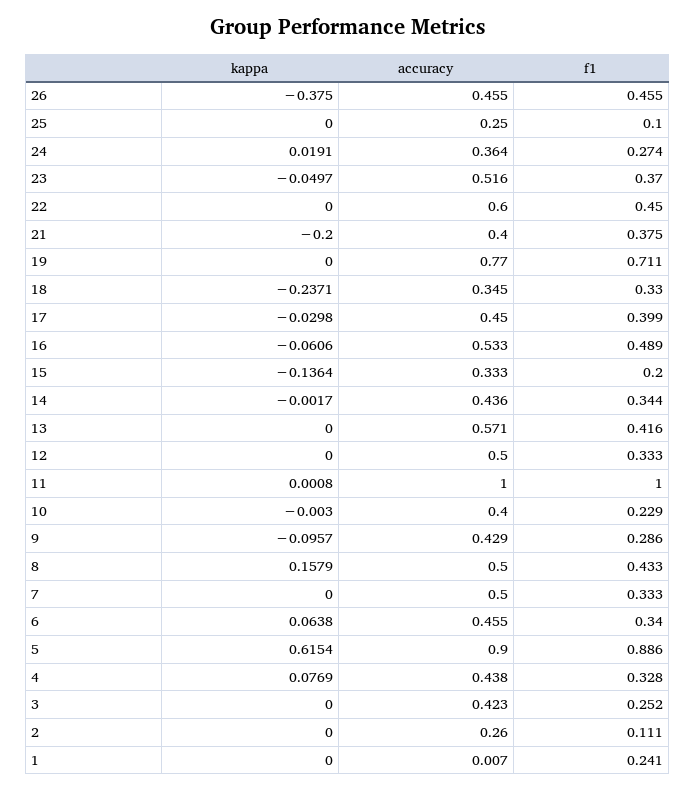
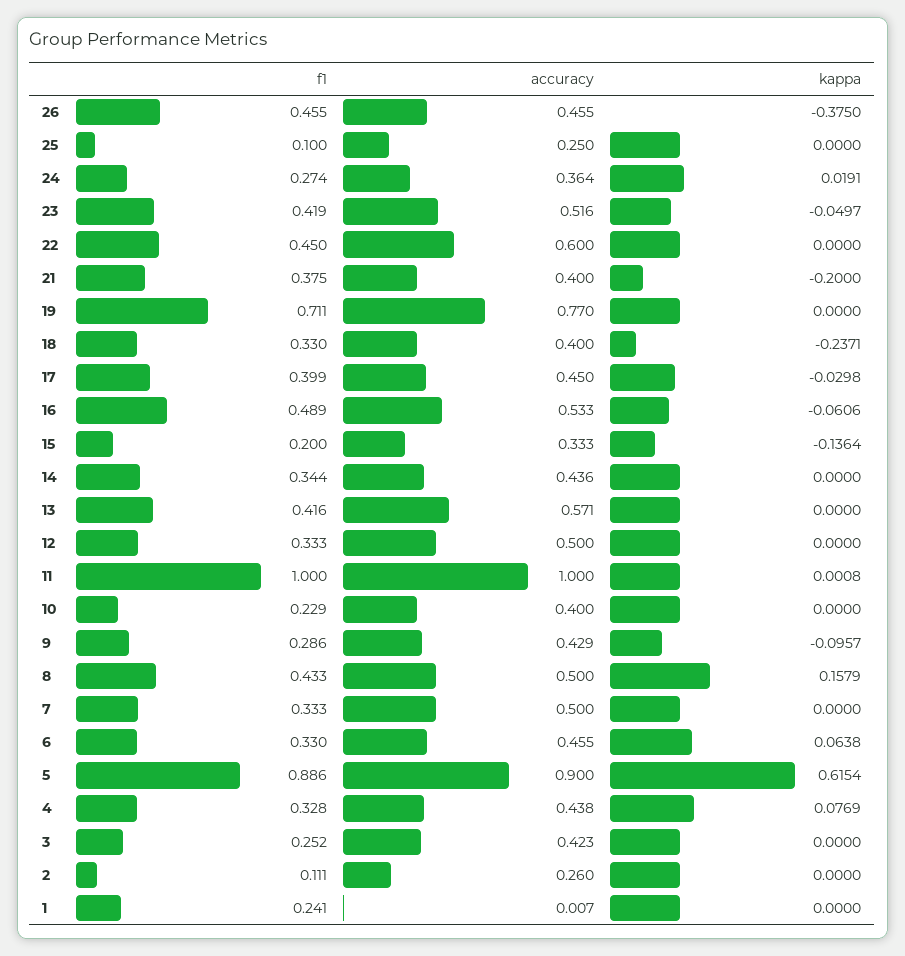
f1, 23: 0.37 -> 0.419
accuracy, 18: 0.345 -> 0.4
kappa, 14: -0.0017 -> 0
kappa, 10: -0.003 -> 0
f1, 6: 0.34 -> 0.33

